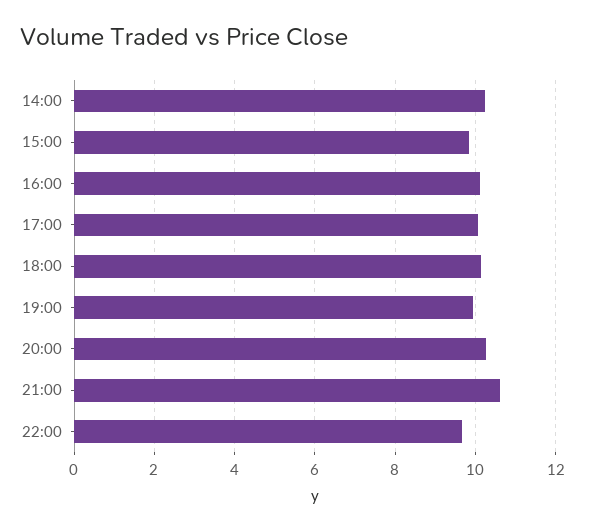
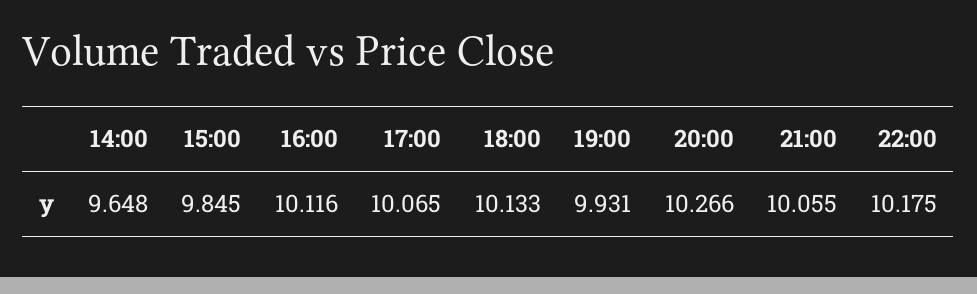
14:00: 10.2 -> 9.648
21:00: 10.6 -> 10.055
22:00: 9.6 -> 10.175

